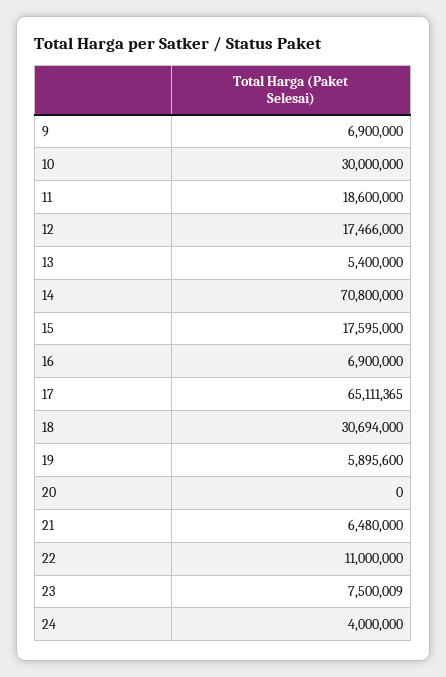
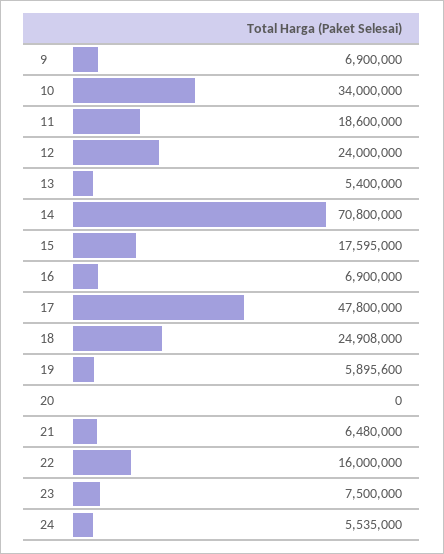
10: 30000000 -> 34000000
12: 17466000 -> 24000000
17: 65111365 -> 47800000
18: 30694000 -> 24908000
22: 11000000 -> 16000000
23: 7500009 -> 7500000
24: 4000000 -> 5535000

